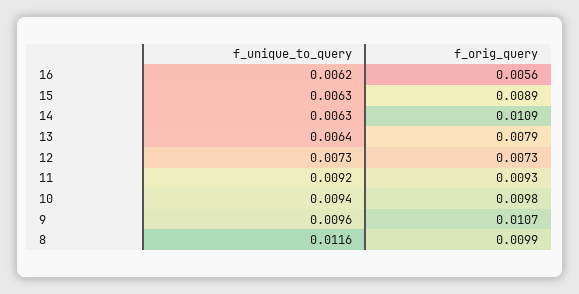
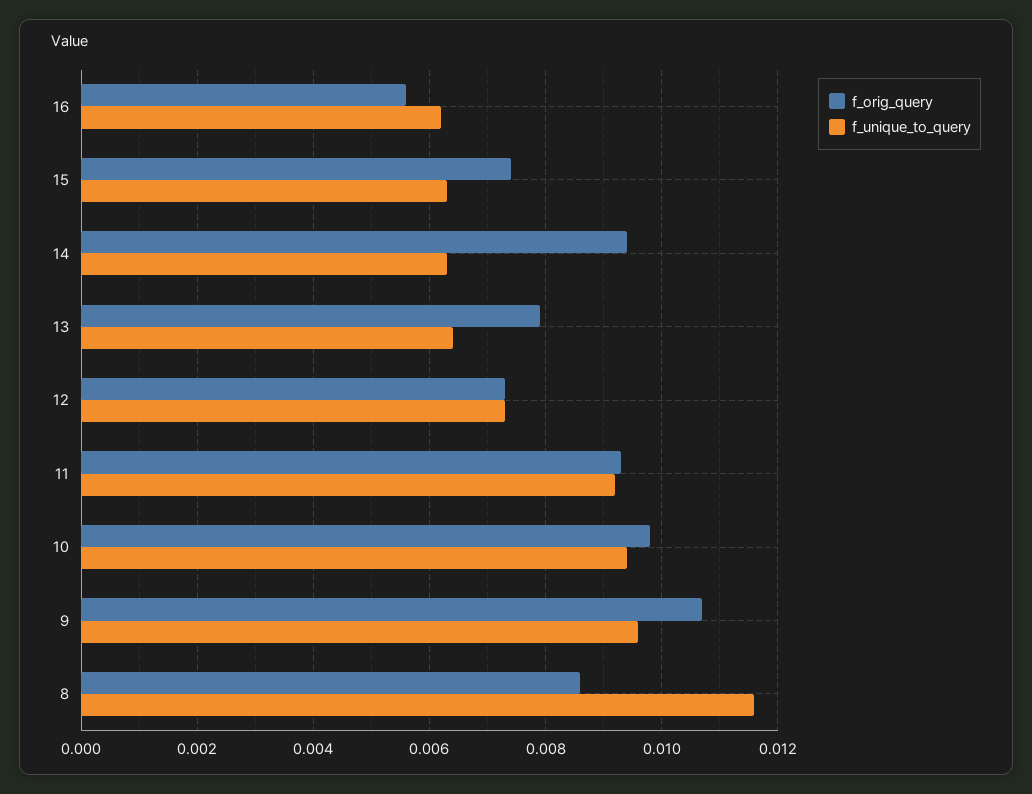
f_orig_query, 15: 0.0089 -> 0.0075
f_orig_query, 14: 0.0109 -> 0.0095
f_orig_query, 8: 0.0099 -> 0.0085

